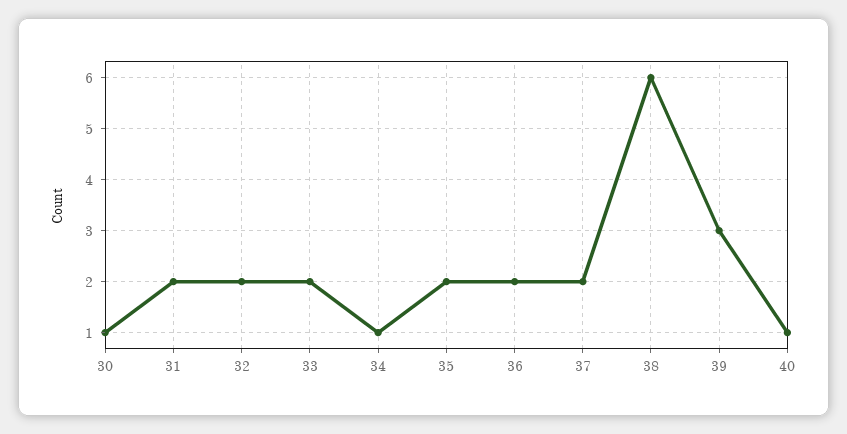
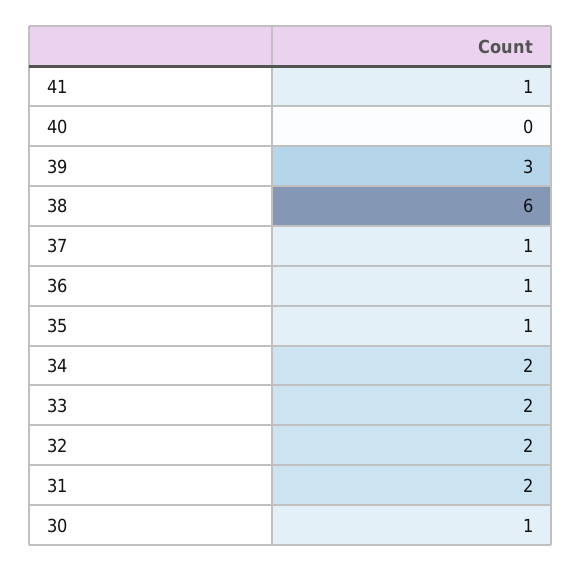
34: 1 -> 2
35: 2 -> 1
36: 2 -> 1
37: 2 -> 1
40: 1 -> 0
41: none -> 1

